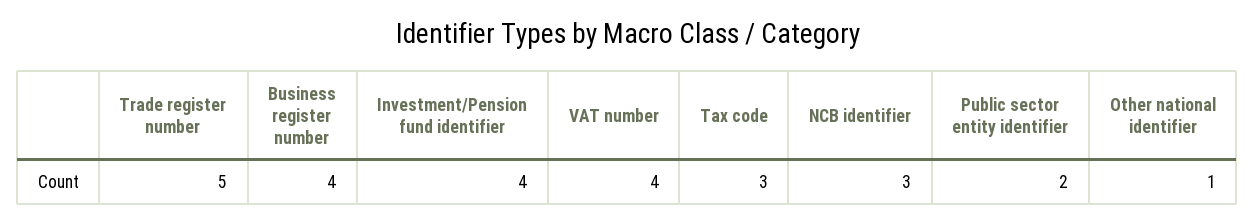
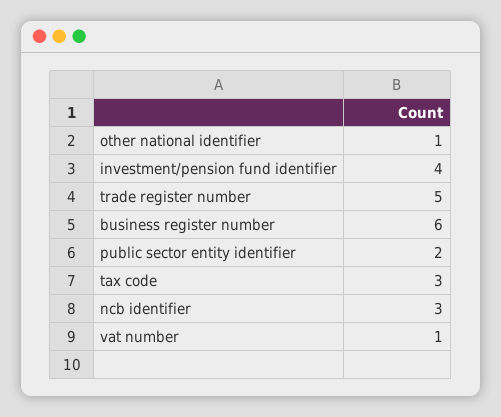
Business register number: 4 -> 6
VAT number: 4 -> 1

